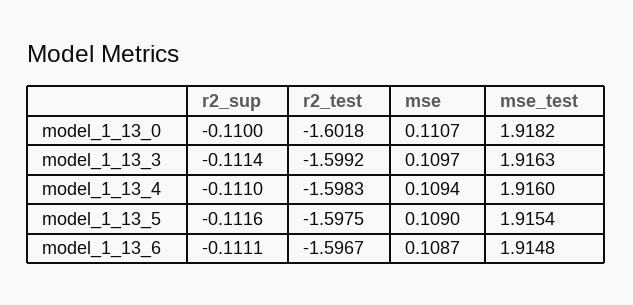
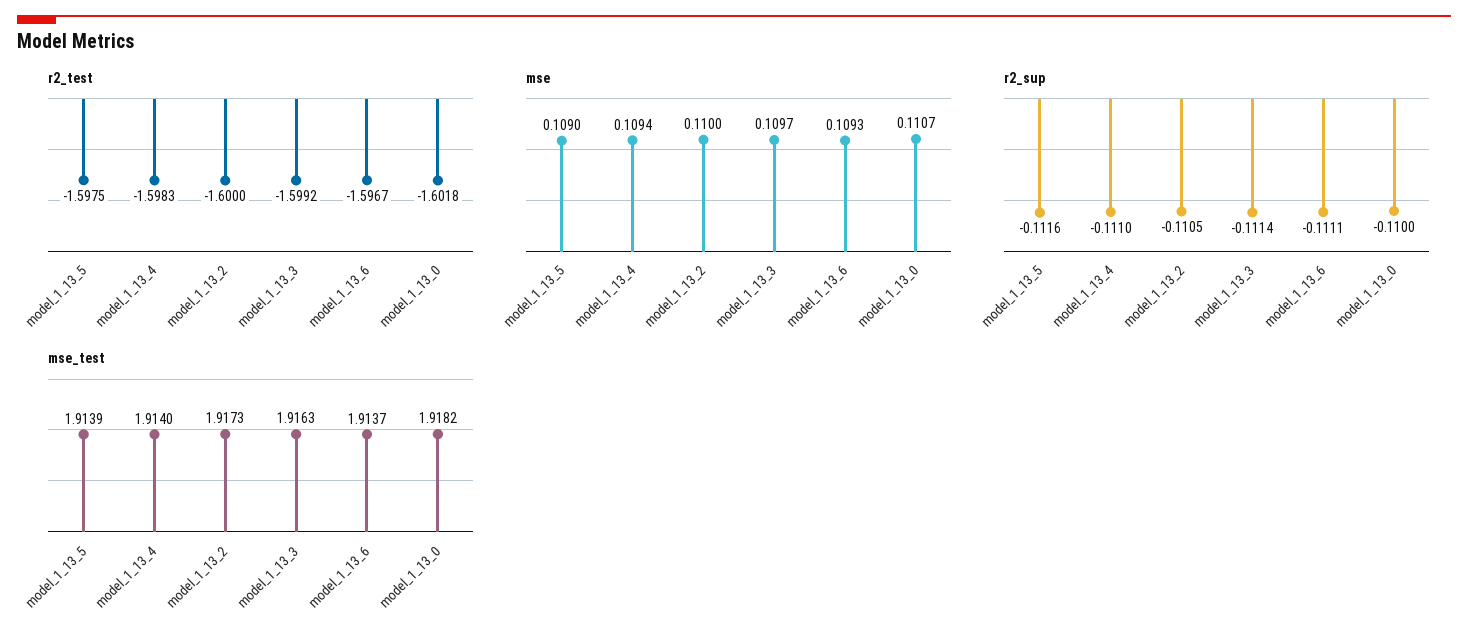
mse_test, model_1_13_4: 1.916 -> 1.914
mse_test, model_1_13_5: 1.9154 -> 1.9139
mse, model_1_13_6: 0.1087 -> 0.1093
mse_test, model_1_13_6: 1.9148 -> 1.9137
r2_test, model_1_13_2: none -> -1.6
mse, model_1_13_2: none -> 0.11
r2_sup, model_1_13_2: none -> -0.1105
mse_test, model_1_13_2: none -> 1.9173

